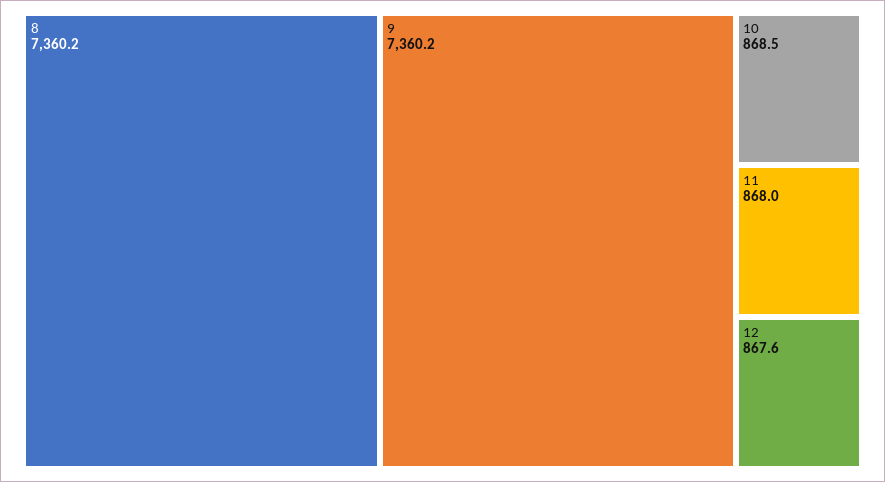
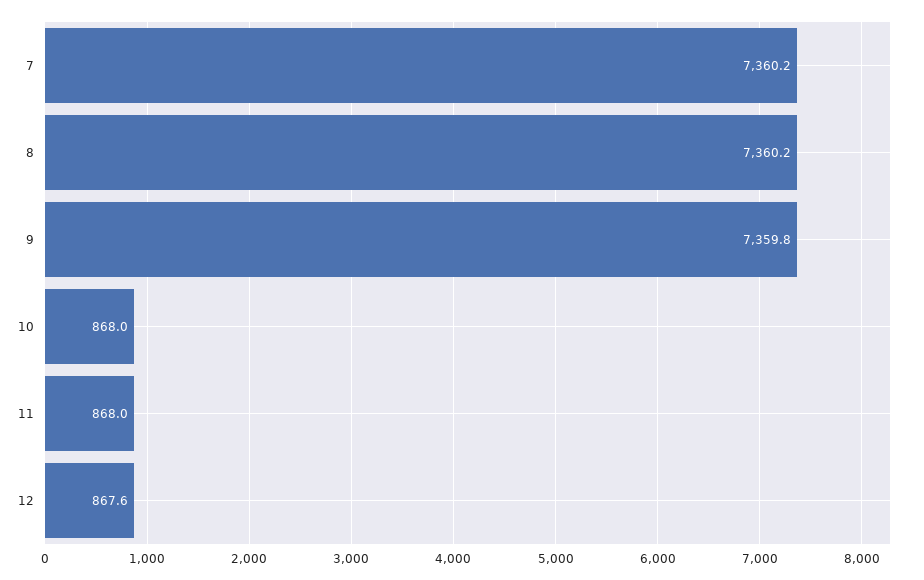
9: 7360.2 -> 7359.8
10: 868.5 -> 868
7: none -> 7360.2

